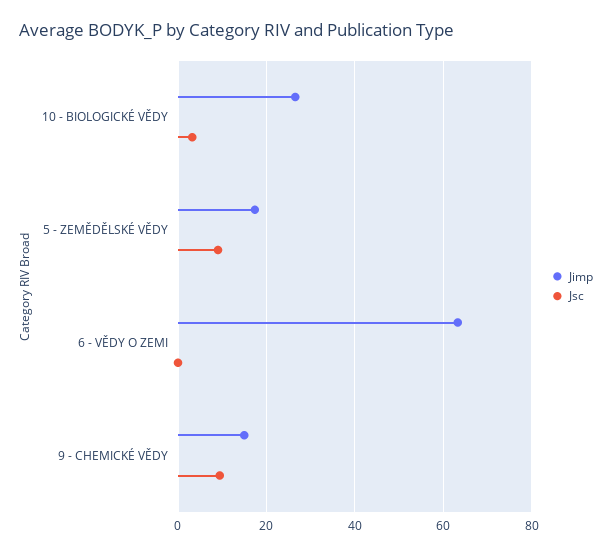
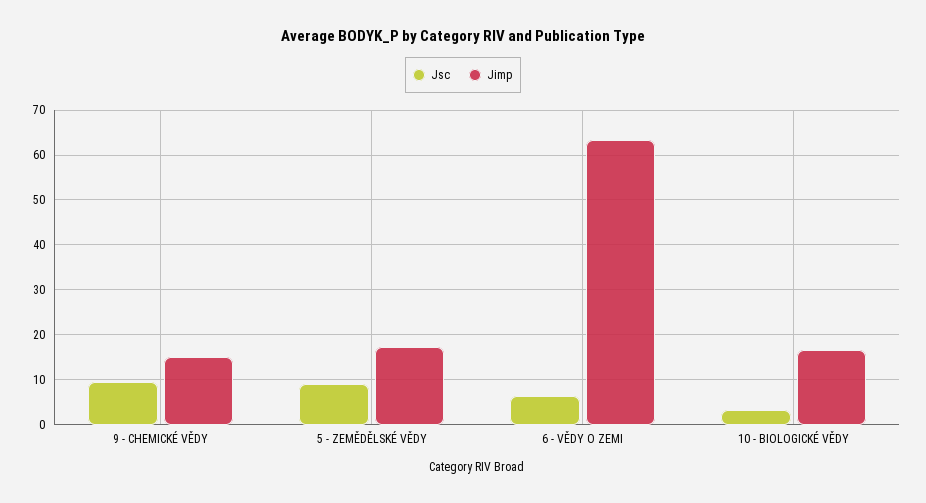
Jimp, 10 - BIOLOGICKÉ VĚDY: 26 -> 16
Jsc, 6 - VĚDY O ZEMI: 0 -> 6

